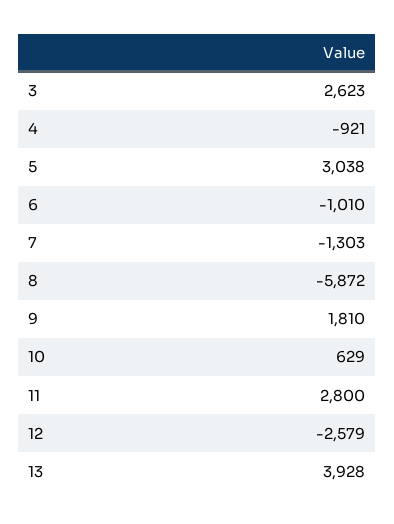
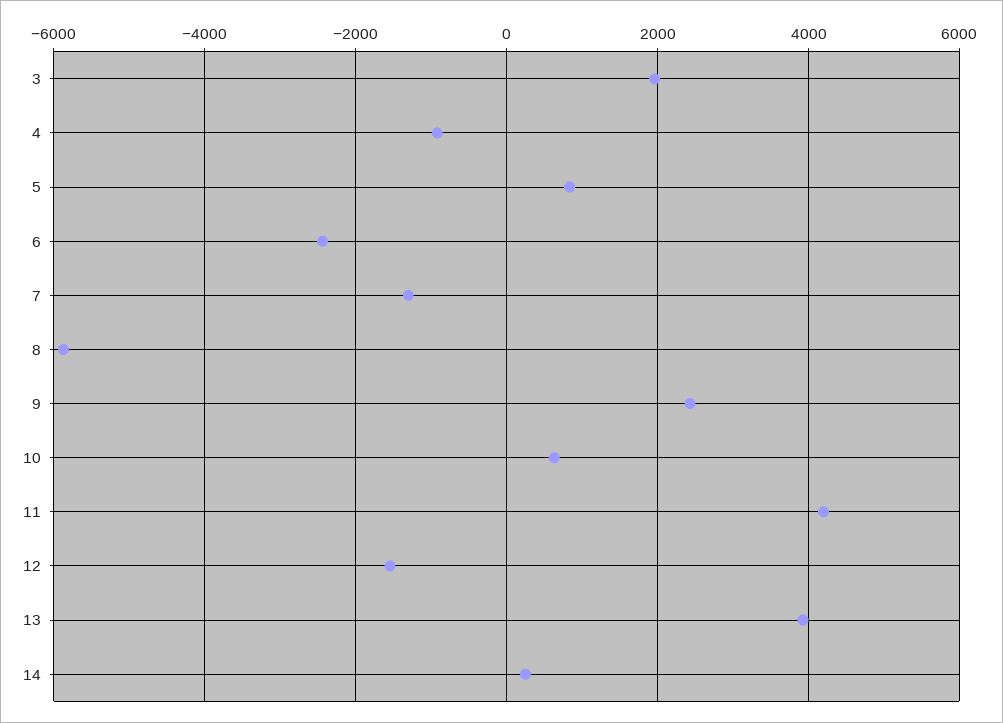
3: 2623 -> 2000
5: 3038 -> 800
6: -1010 -> -2400
9: 1810 -> 2400
11: 2800 -> 4200
12: -2579 -> -1600
14: none -> 200

